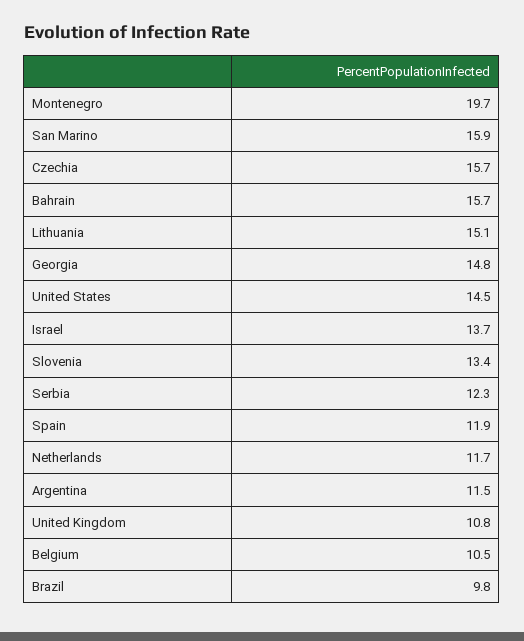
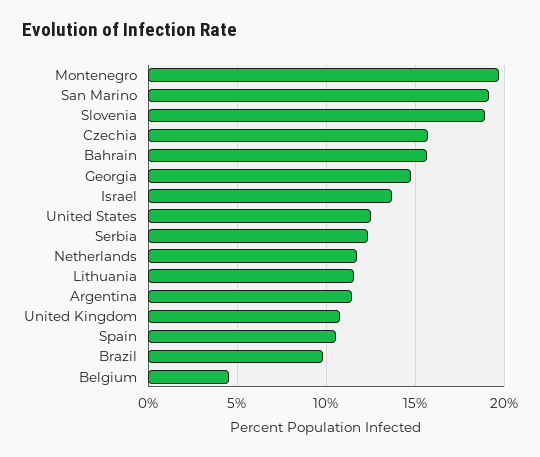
San Marino: 15.9 -> 19
Lithuania: 15.1 -> 11.5
United States: 14.5 -> 12.5
Slovenia: 13.4 -> 19
Spain: 11.9 -> 10.5
Belgium: 10.5 -> 4.5

